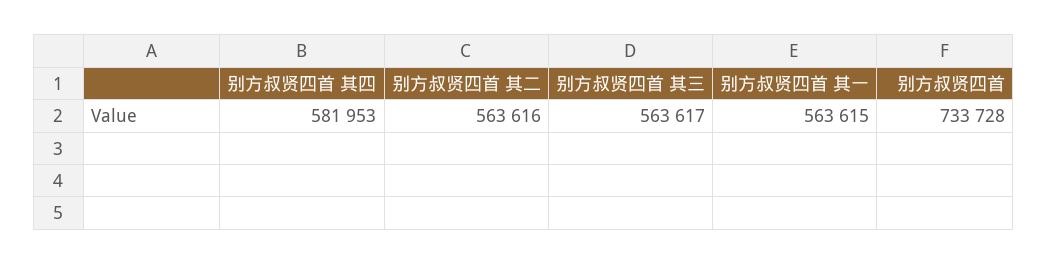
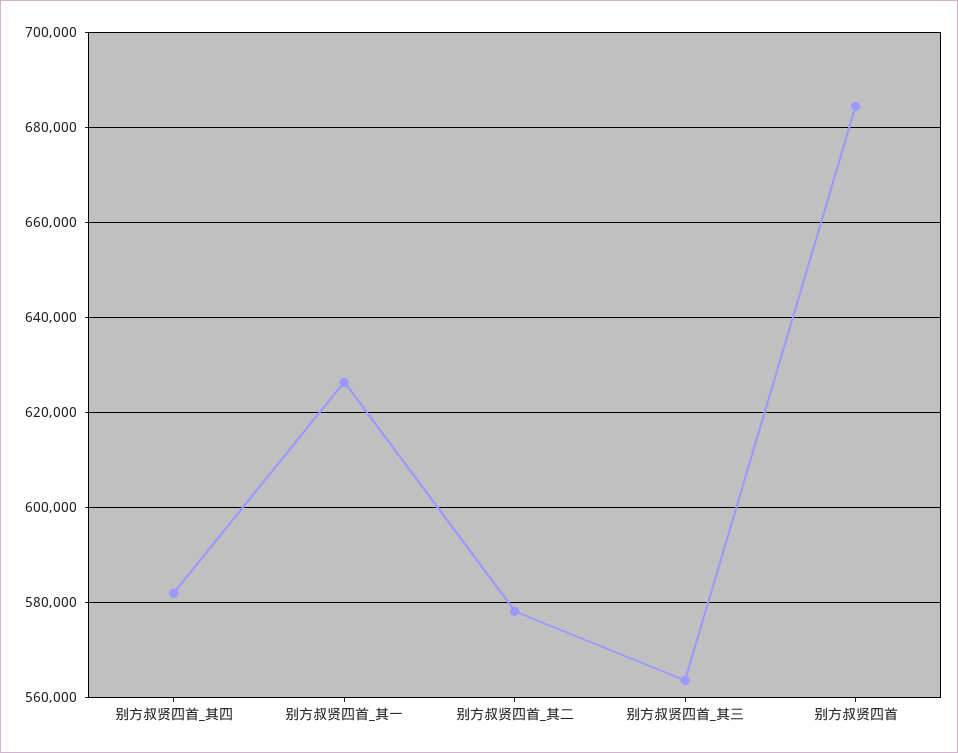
别方叔贤四首 其二: 563616 -> 578000
别方叔贤四首 其一: 563615 -> 626000
别方叔贤四首: 733728 -> 684000

